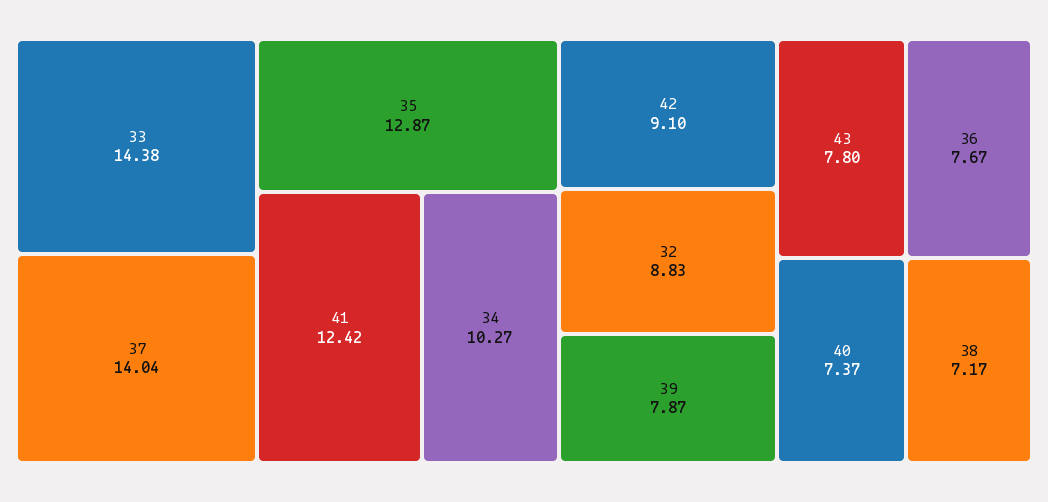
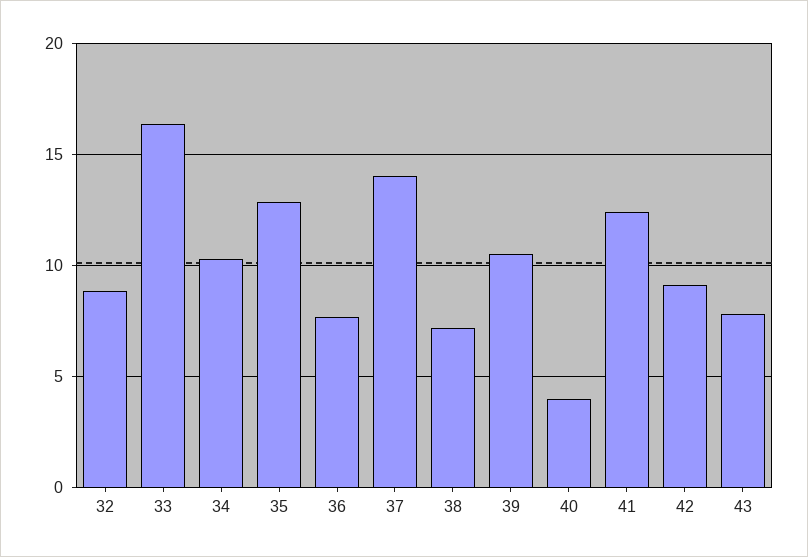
33: 14.38 -> 16.5
39: 7.87 -> 10.5
40: 7.37 -> 4

